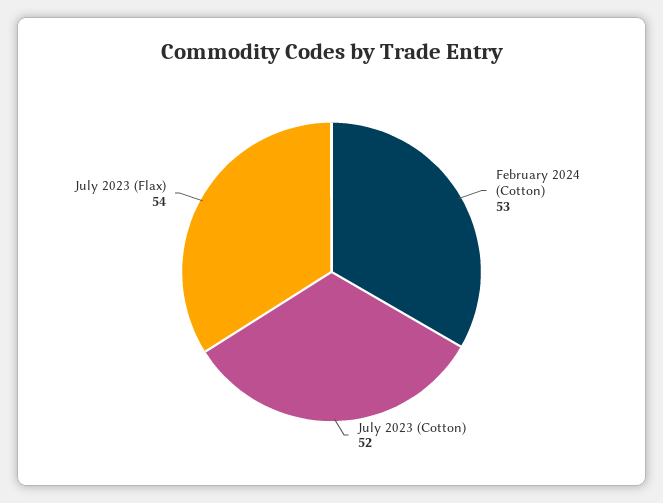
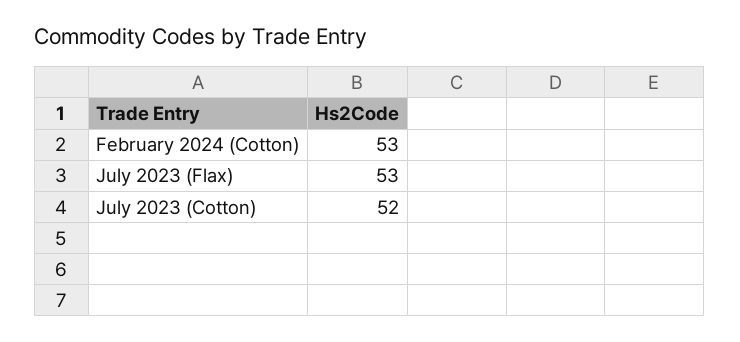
July 2023 (Flax): 54 -> 53

